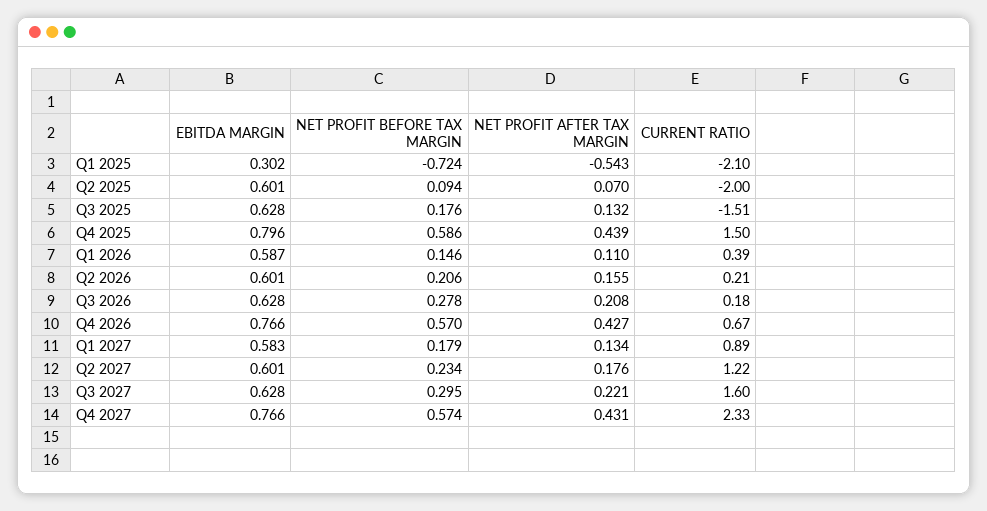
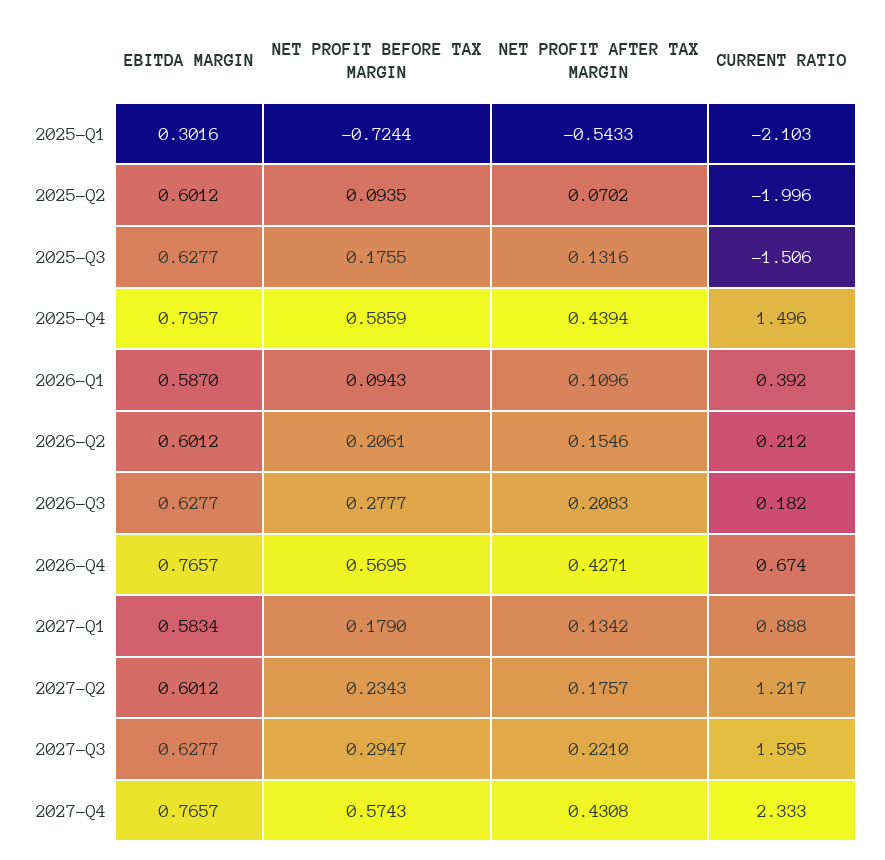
NET PROFIT BEFORE TAX MARGIN, Q1 2026: 0.146 -> 0.0943

